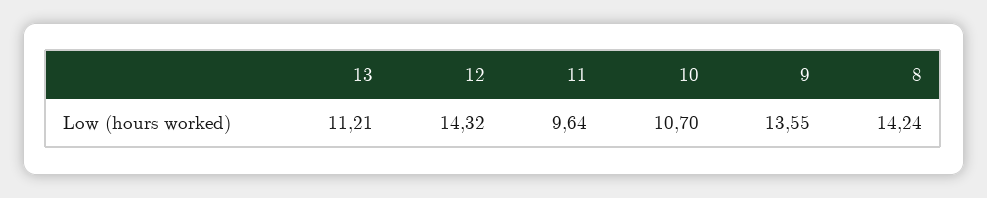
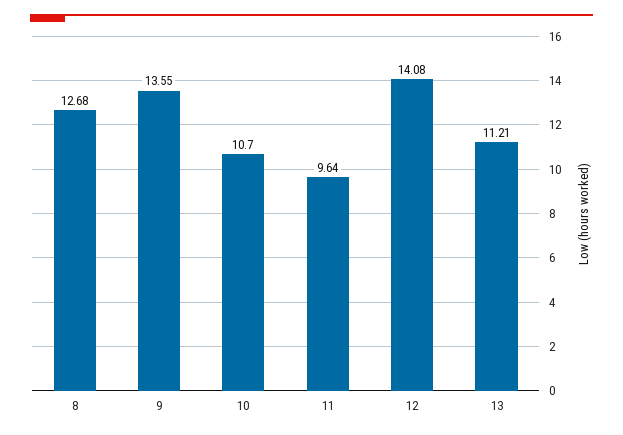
12: 14.32 -> 14.08
8: 14.24 -> 12.68

